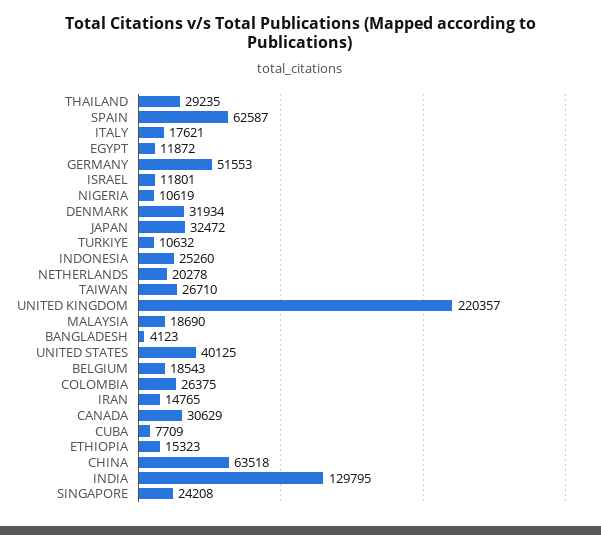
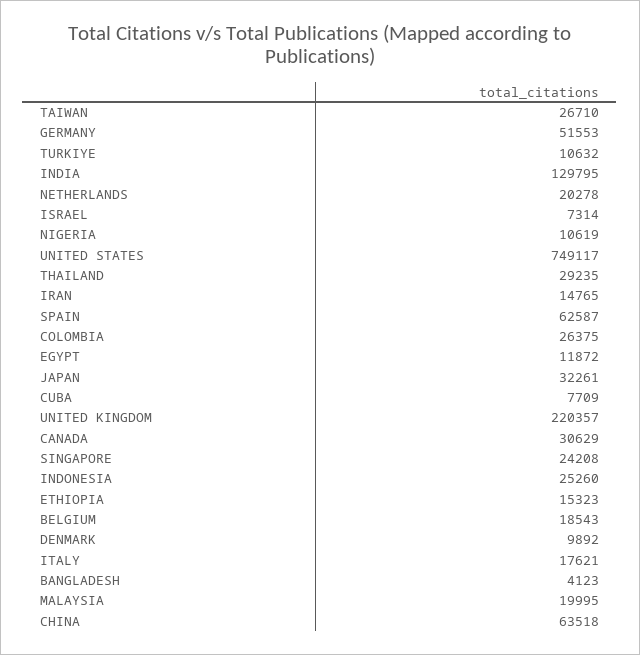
ISRAEL: 11801 -> 7314
DENMARK: 31934 -> 9892
JAPAN: 32472 -> 32261
MALAYSIA: 18690 -> 19995
UNITED STATES: 40125 -> 749117

